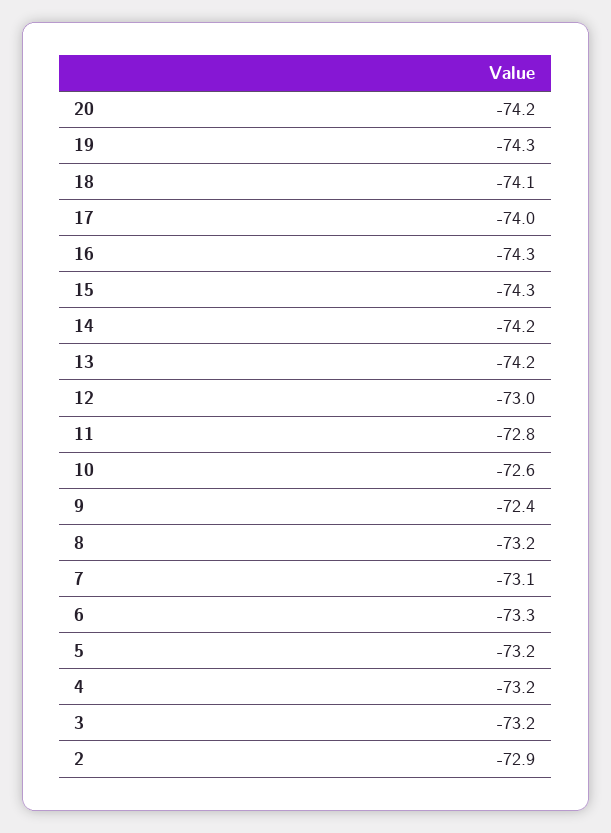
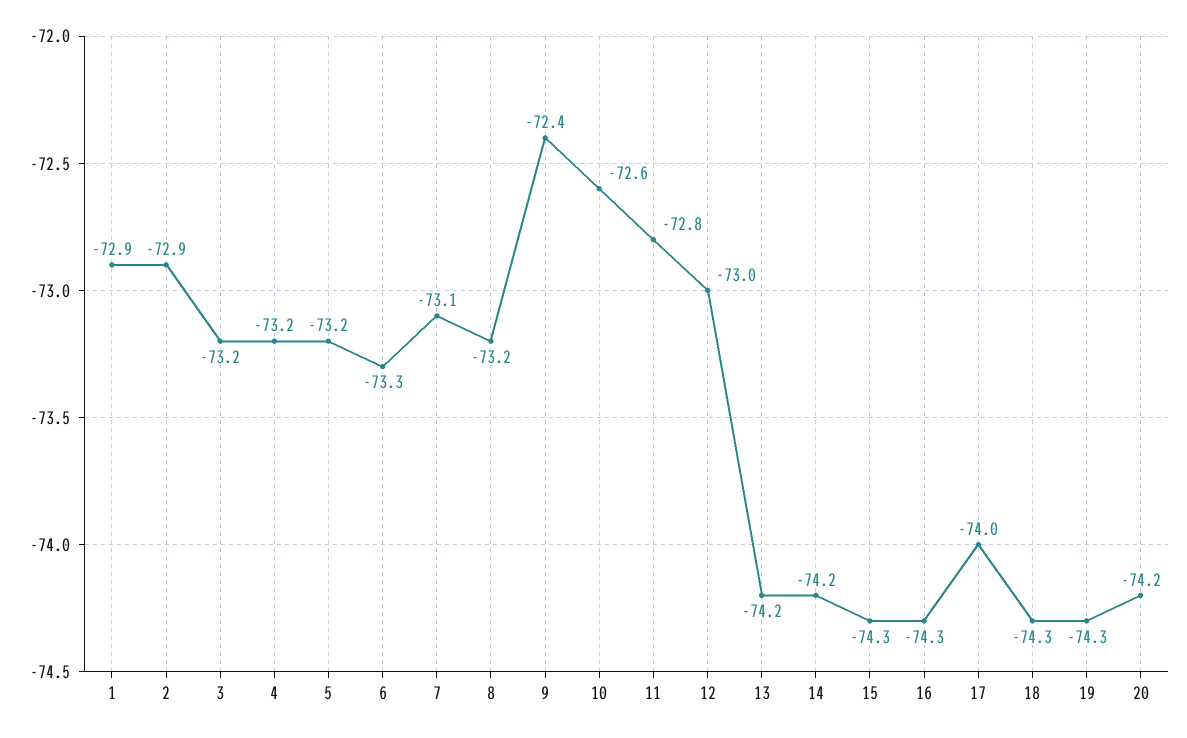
18: -74.1 -> -74.3
1: none -> -72.9

